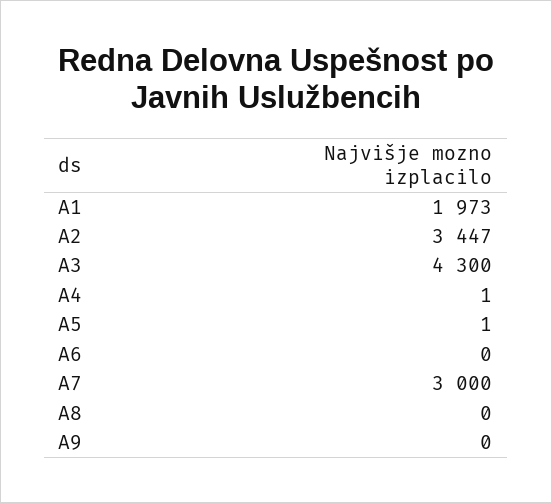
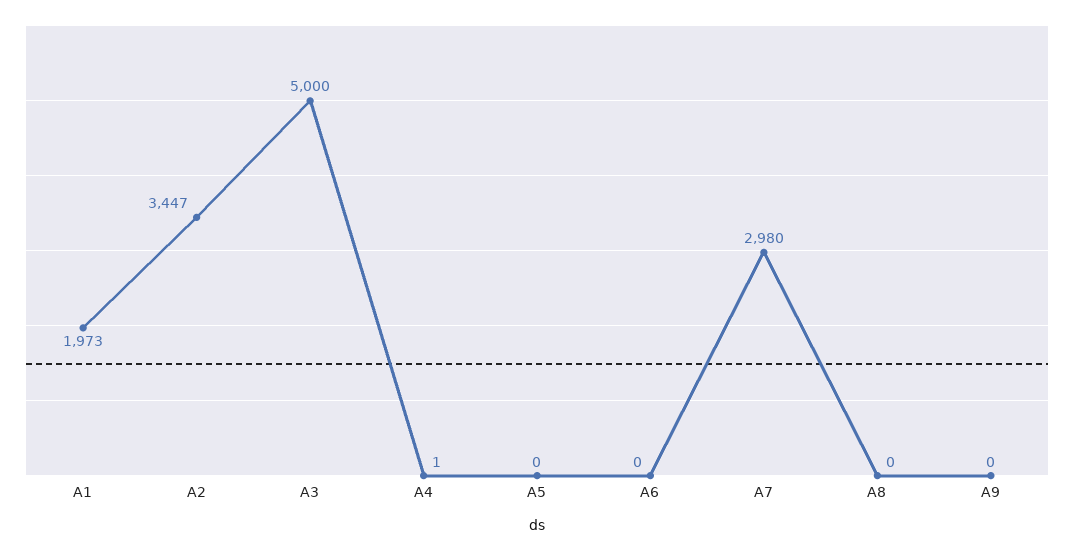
A3: 4300 -> 5000
A5: 1 -> 0
A7: 3000 -> 2980

